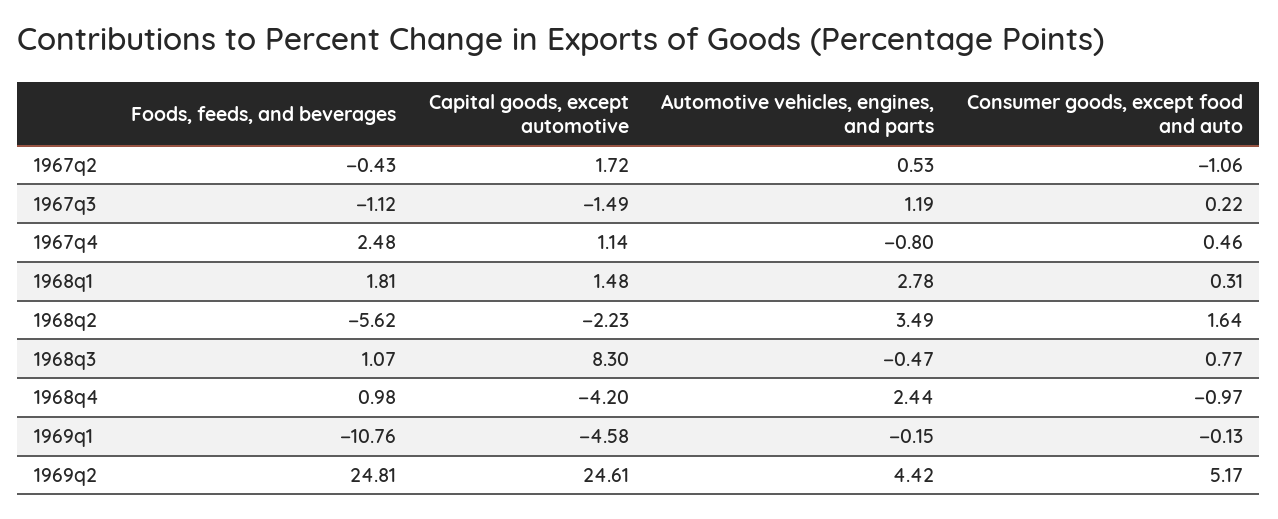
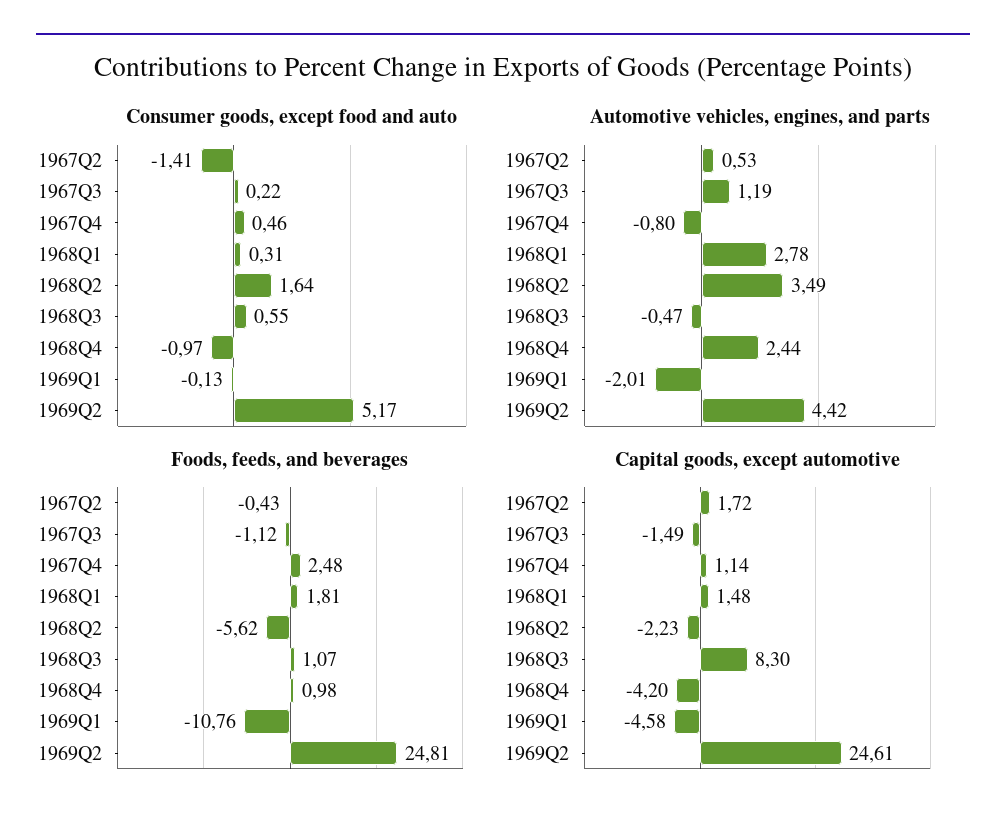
Consumer goods, except food and auto, 1967q2: -1.06 -> -1.41
Consumer goods, except food and auto, 1968q3: 0.77 -> 0.55
Automotive vehicles, engines, and parts, 1969q1: -0.15 -> -2.01

